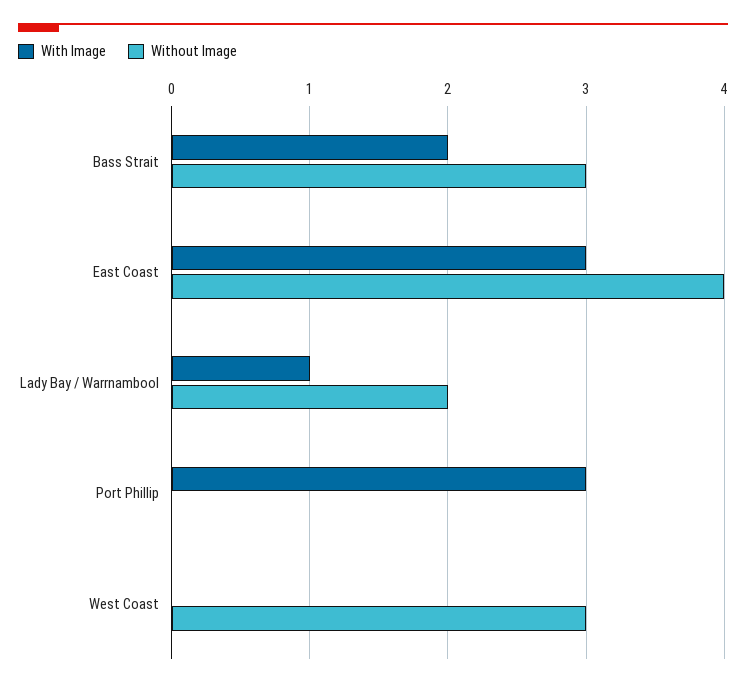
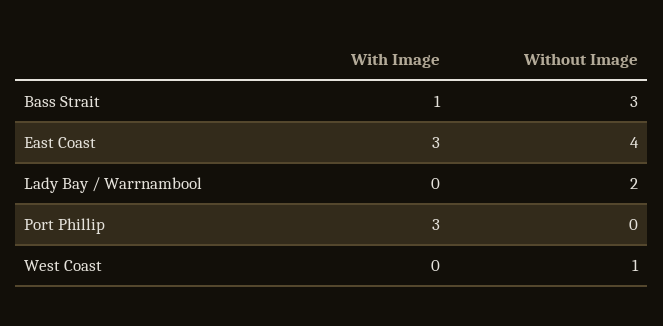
With Image, Bass Strait: 2 -> 1
With Image, Lady Bay / Warrnambool: 1 -> 0
Without Image, West Coast: 3 -> 1

